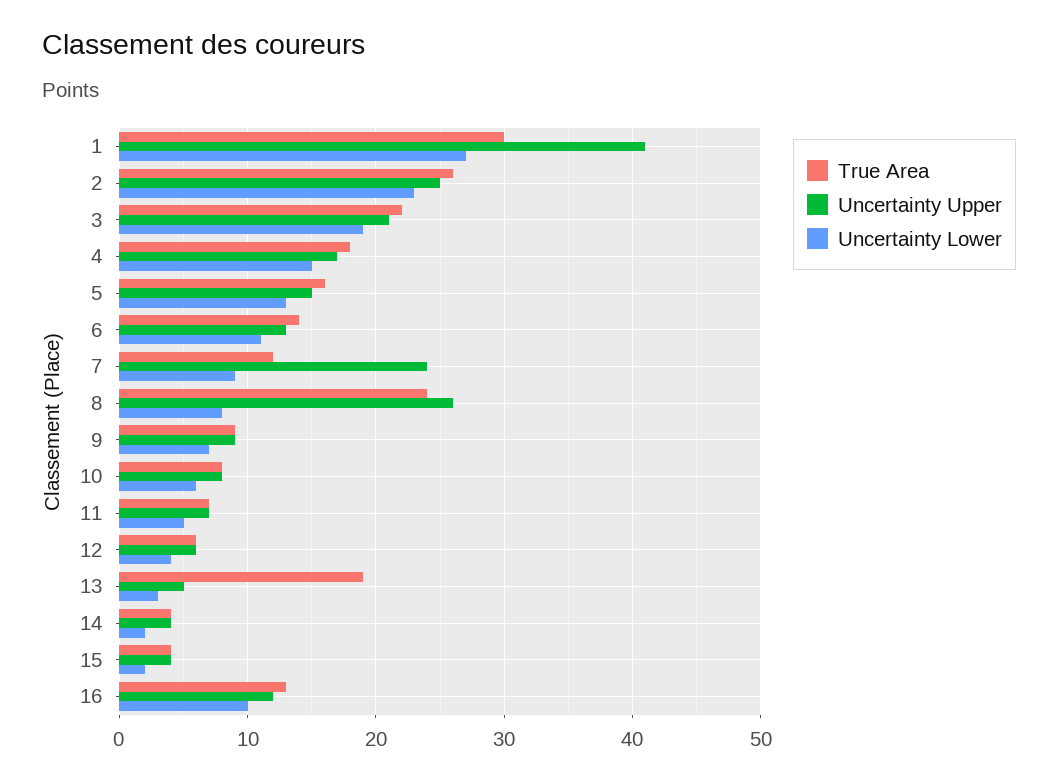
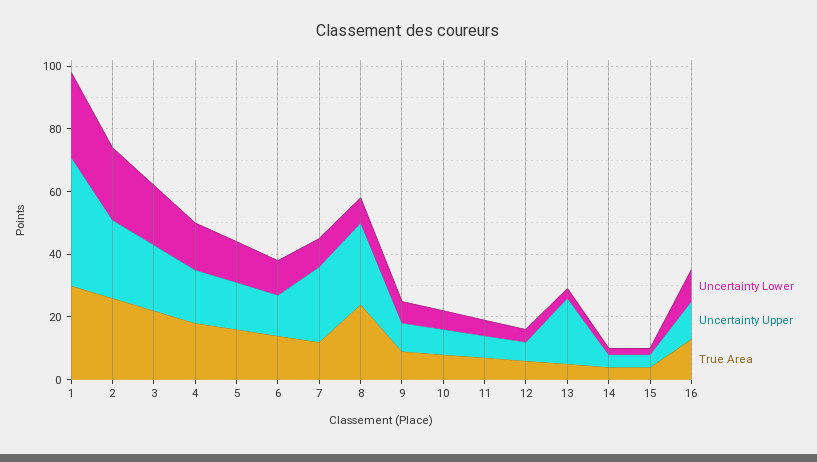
True Area, 13: 19 -> 5
Uncertainty Upper, 13: 5 -> 20

